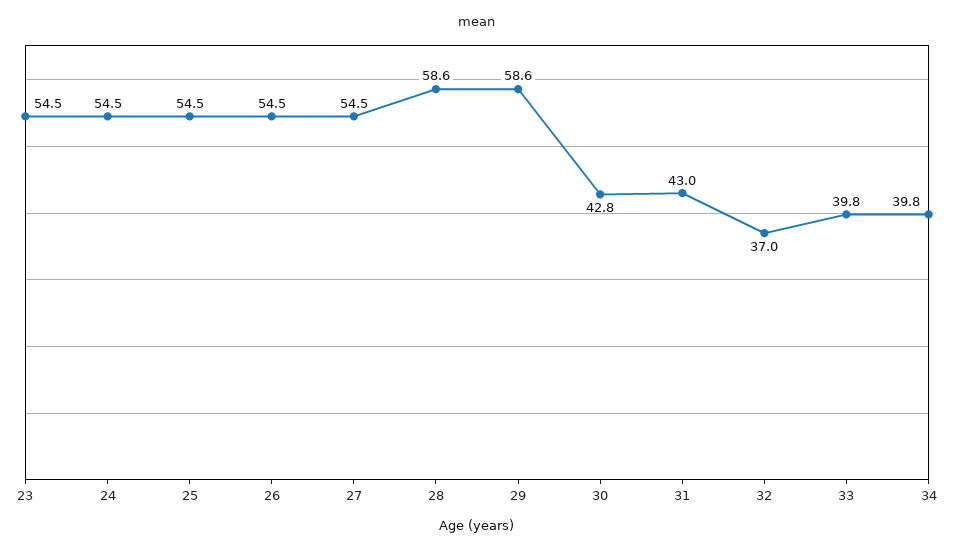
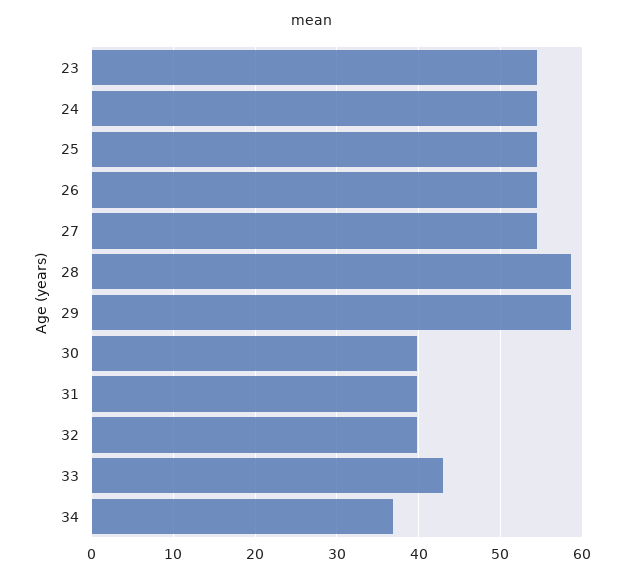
30: 42.8 -> 40
31: 43 -> 40
32: 37 -> 40
33: 39.8 -> 43
34: 39.8 -> 37

